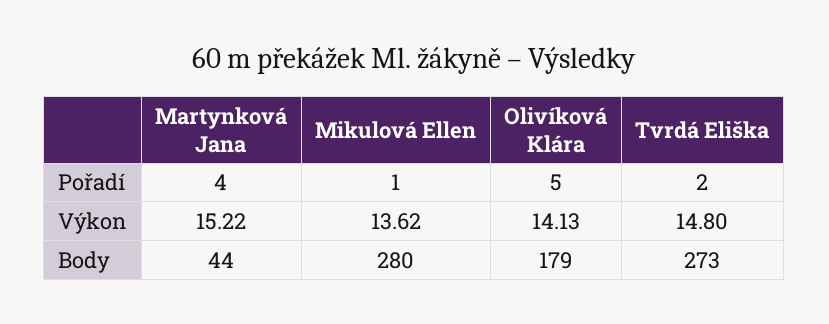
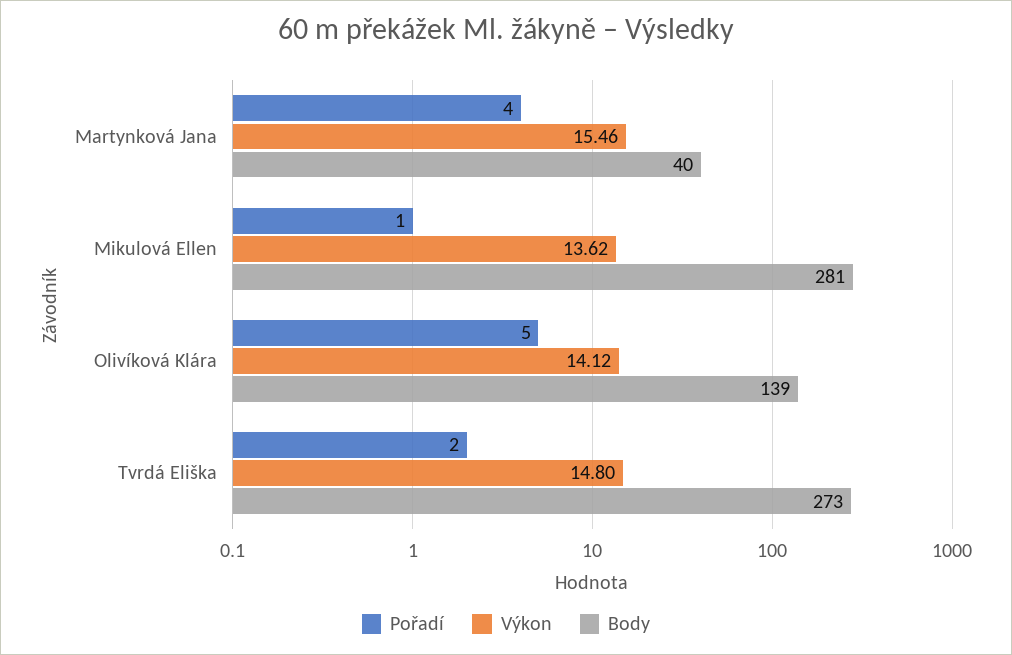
Výkon, Martynková Jana: 15.22 -> 15.46
Výkon, Olivíková Klára: 14.13 -> 14.12
Body, Martynková Jana: 44 -> 40
Body, Mikulová Ellen: 280 -> 281
Body, Olivíková Klára: 179 -> 139

